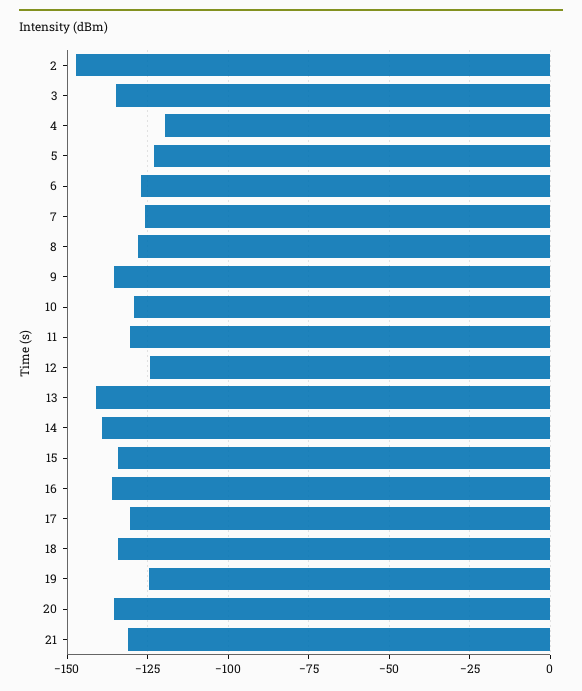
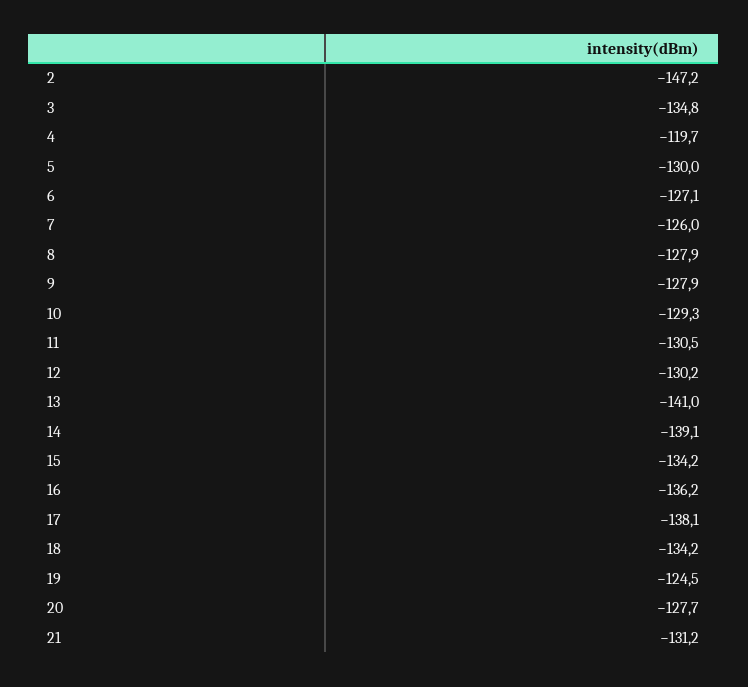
5: -122.5 -> -130
9: -135 -> -127.9
12: -125 -> -130.2
17: -130 -> -138.1
20: -135 -> -127.7

